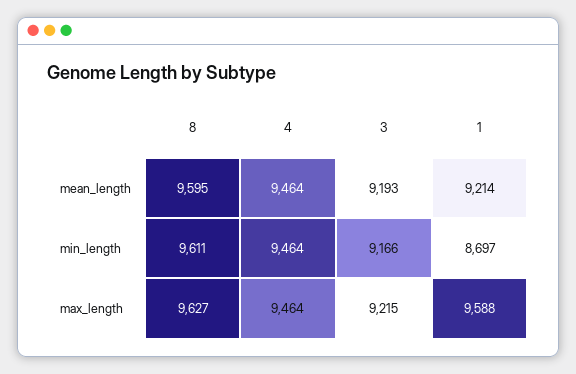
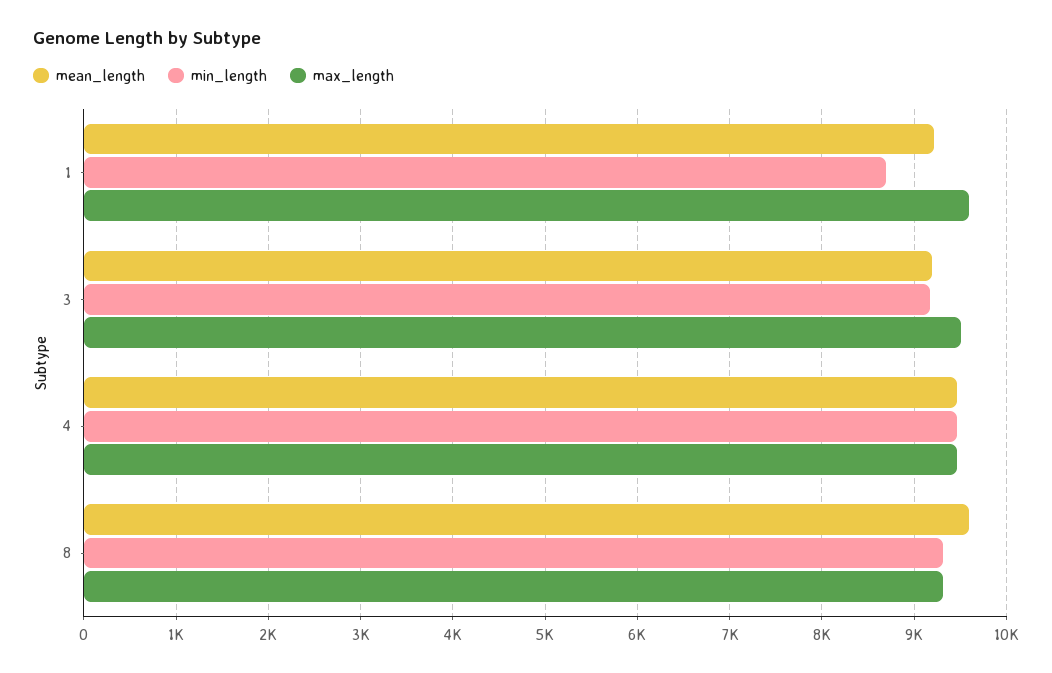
min_length, 8: 9611 -> 9300
max_length, 8: 9627 -> 9300
max_length, 3: 9215 -> 9500

